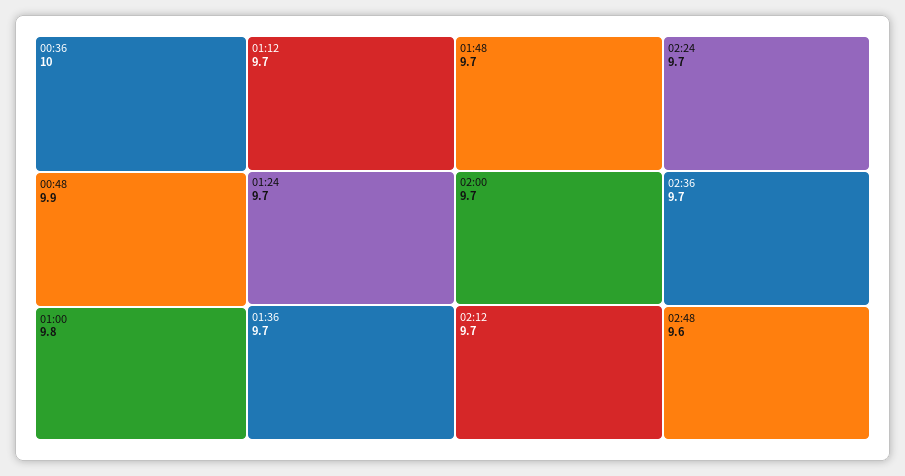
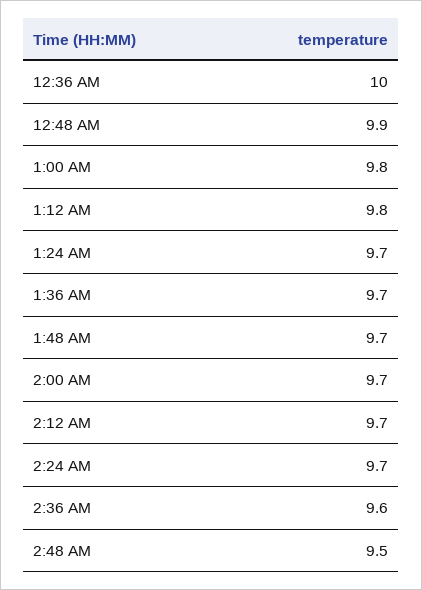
01:12: 9.7 -> 9.8
02:36: 9.7 -> 9.6
02:48: 9.6 -> 9.5

